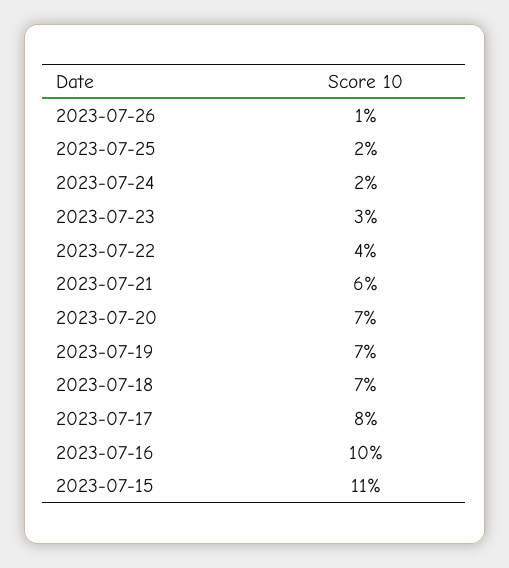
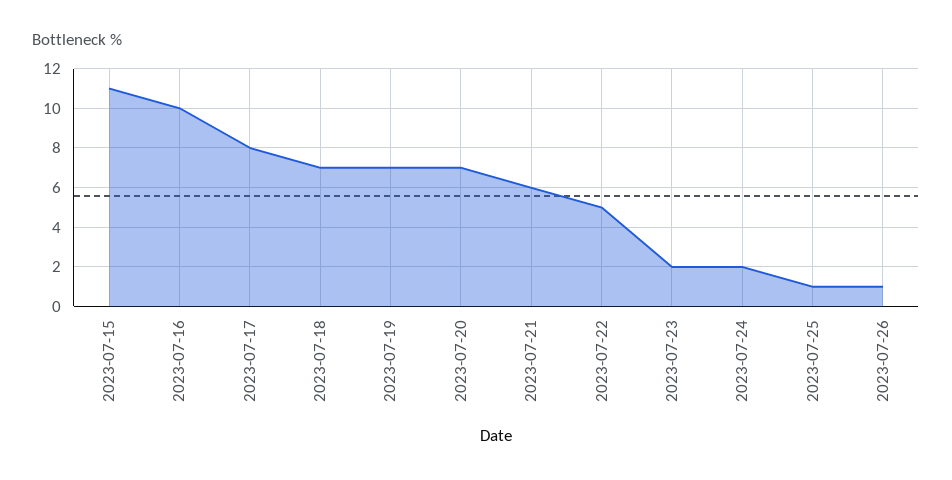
2023-07-25: 2 -> 1
2023-07-23: 3 -> 2
2023-07-22: 4 -> 5

